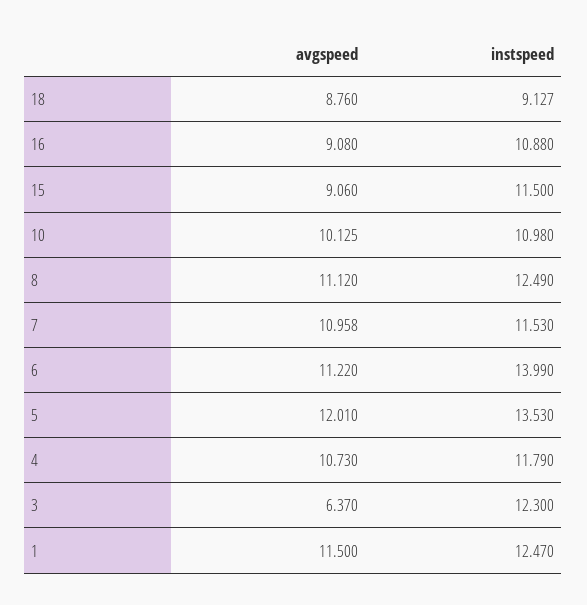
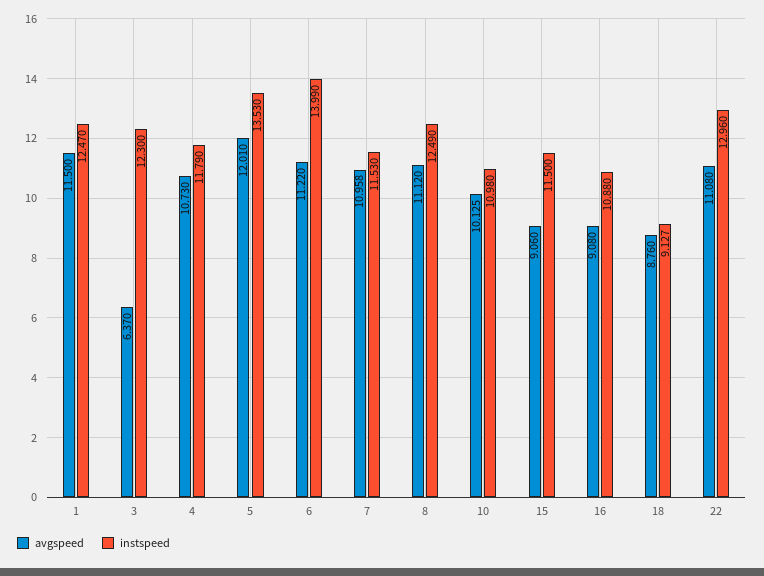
avgspeed, 22: none -> 11.08
instspeed, 22: none -> 12.96

